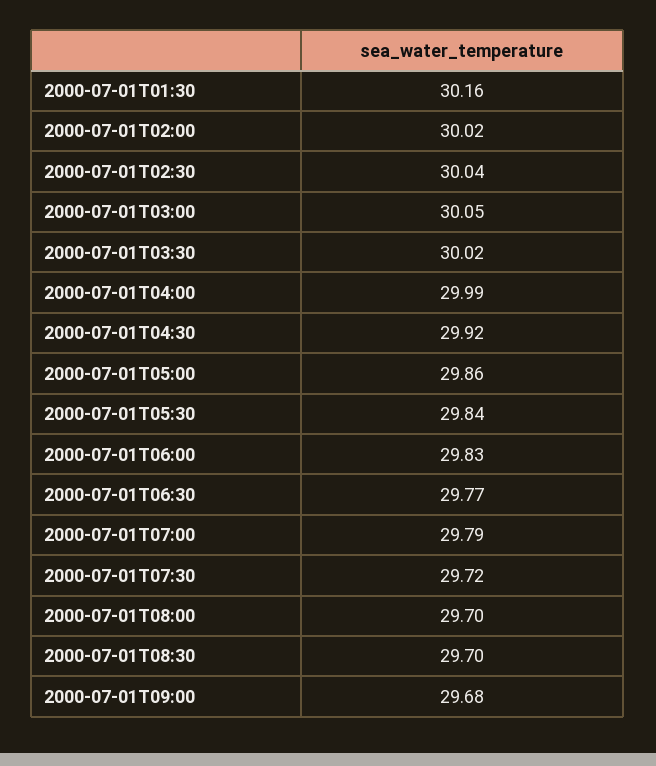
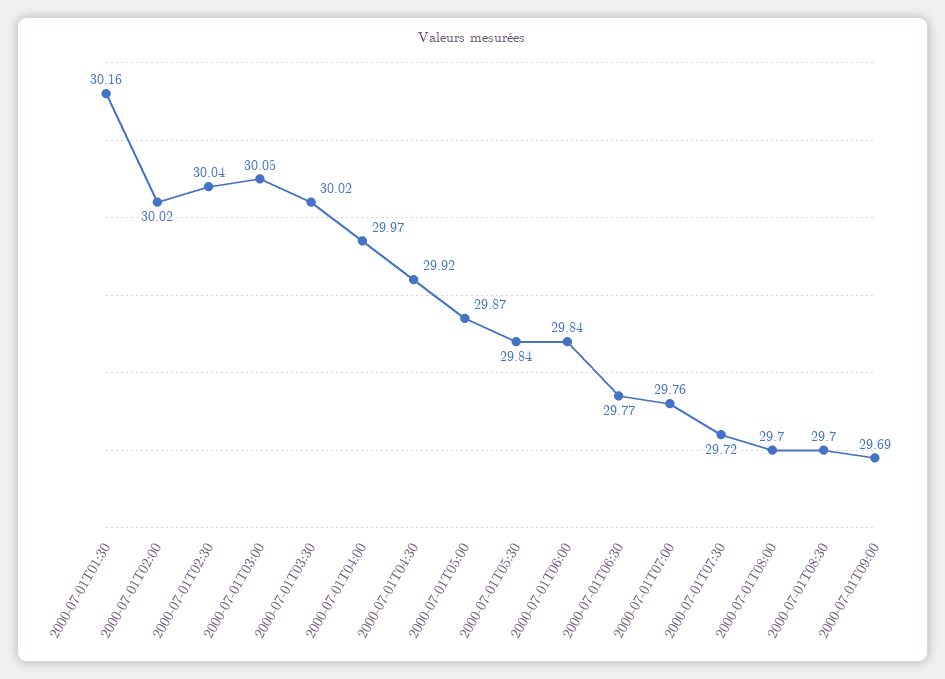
2000-07-01T04:00: 29.99 -> 29.97
2000-07-01T05:00: 29.86 -> 29.87
2000-07-01T06:00: 29.83 -> 29.84
2000-07-01T07:00: 29.79 -> 29.76
2000-07-01T09:00: 29.68 -> 29.69

